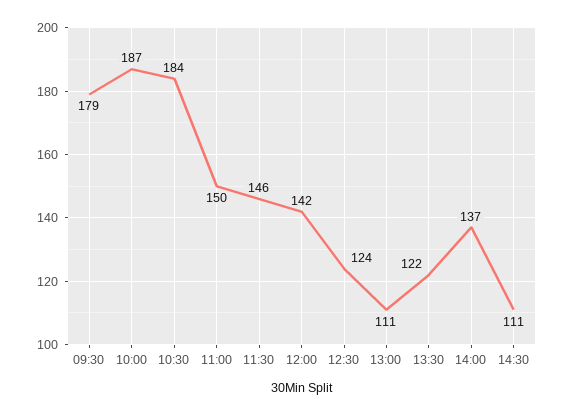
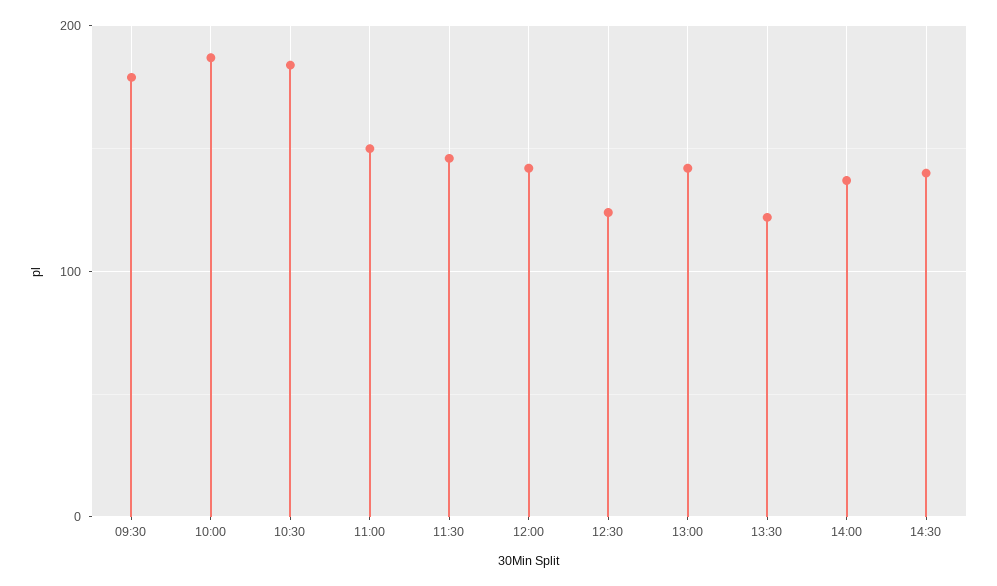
13:00: 111 -> 140
14:30: 111 -> 140

